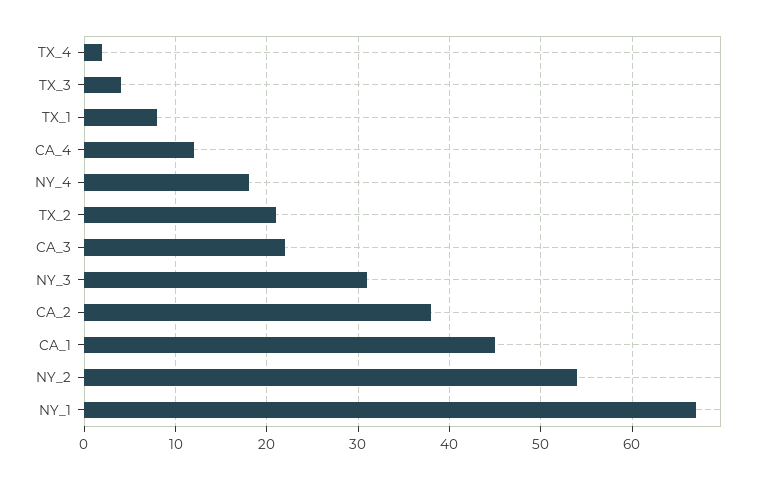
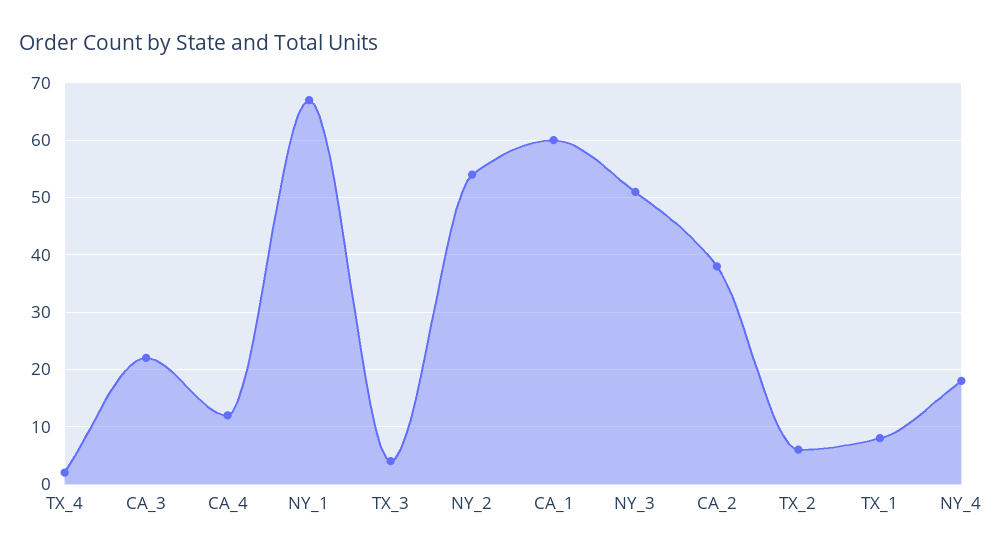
TX_2: 21 -> 5
NY_3: 31 -> 50
CA_1: 45 -> 60

